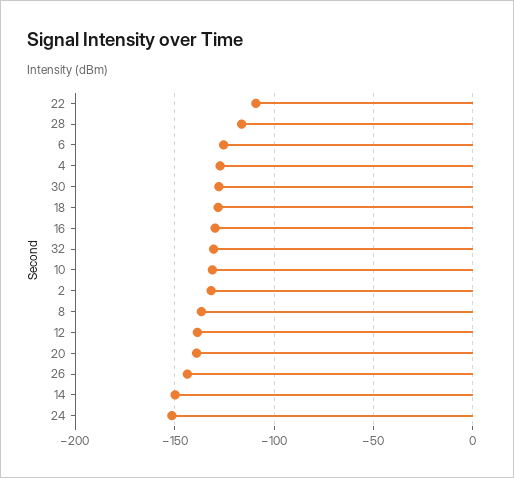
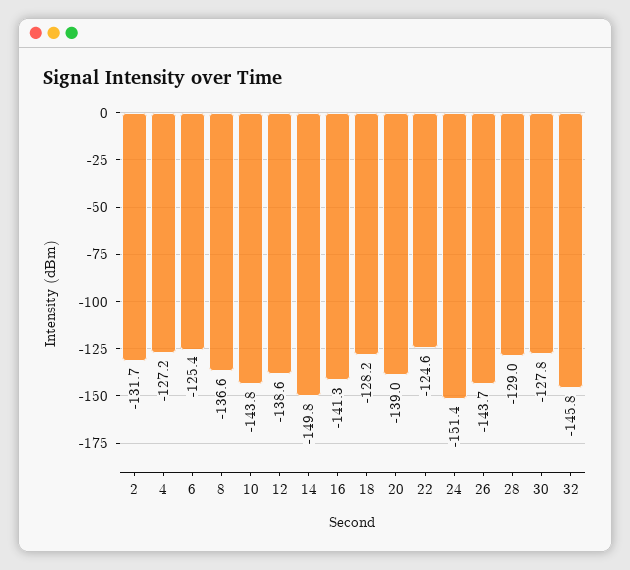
22: -110 -> -124.6
28: -115 -> -129
16: -130 -> -141.3
32: -130 -> -145.8
10: -130 -> -143.8

